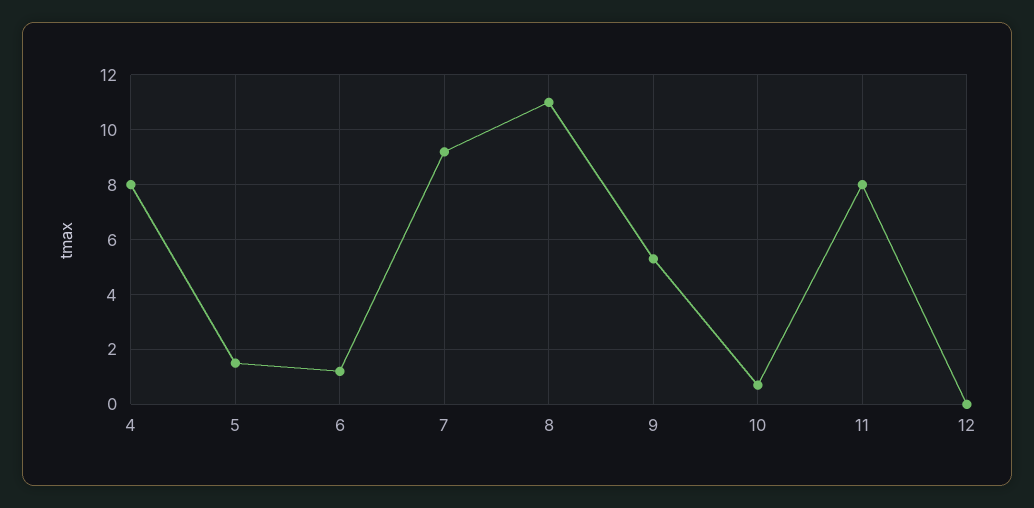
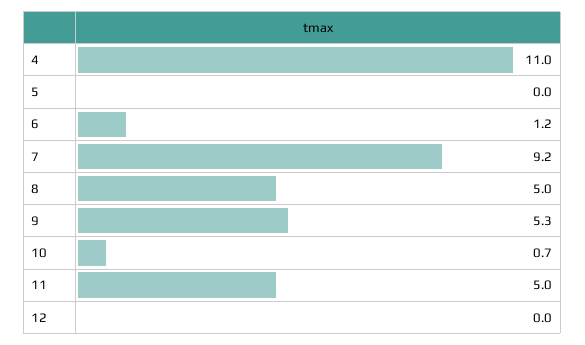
4: 8 -> 11
5: 1.5 -> 0
8: 11 -> 5
11: 8 -> 5

